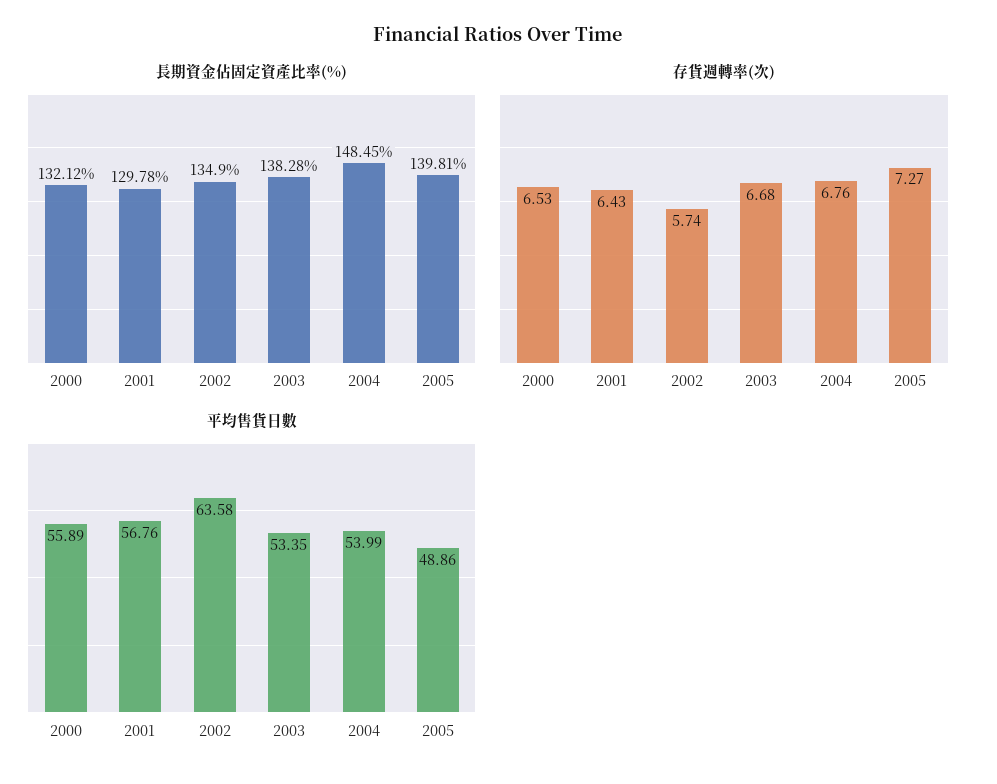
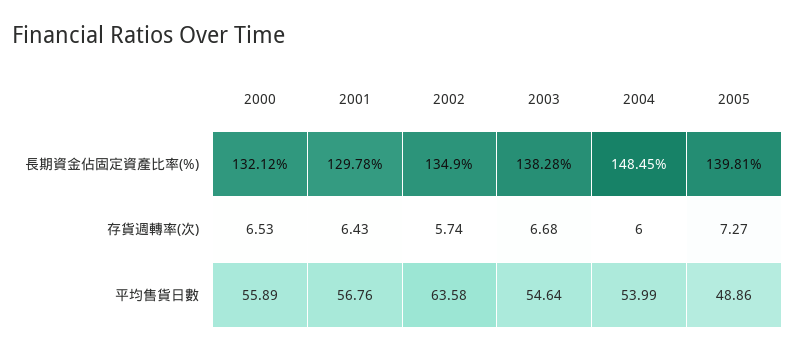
存貨週轉率(次), 2004: 6.76 -> 6
平均售貨日數, 2003: 53.35 -> 54.64

